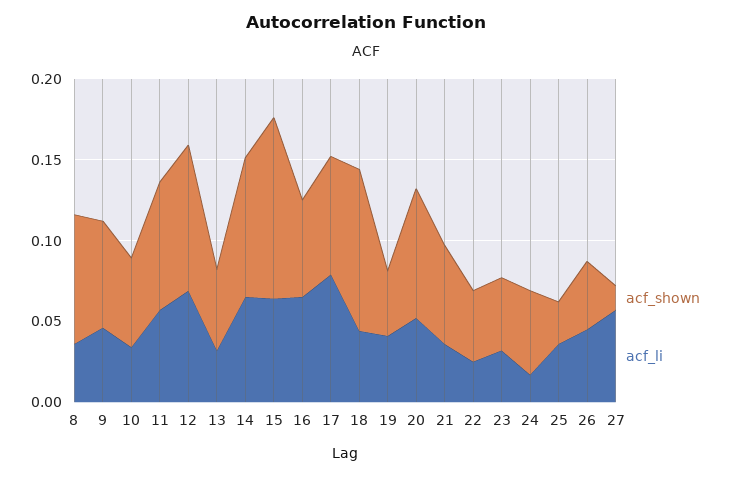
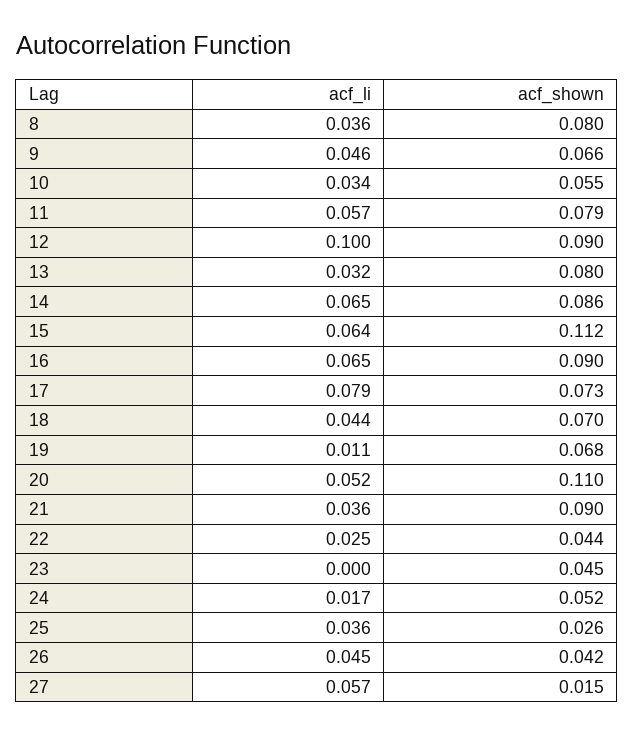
acf_li, 12: 0.07 -> 0.1
acf_shown, 13: 0.05 -> 0.08
acf_shown, 16: 0.06 -> 0.09
acf_shown, 18: 0.1 -> 0.07
acf_shown, 19: 0.04 -> 0.068
acf_li, 19: 0.04 -> 0.011
acf_shown, 20: 0.08 -> 0.11
acf_shown, 21: 0.06 -> 0.09
acf_li, 23: 0.03 -> 0

